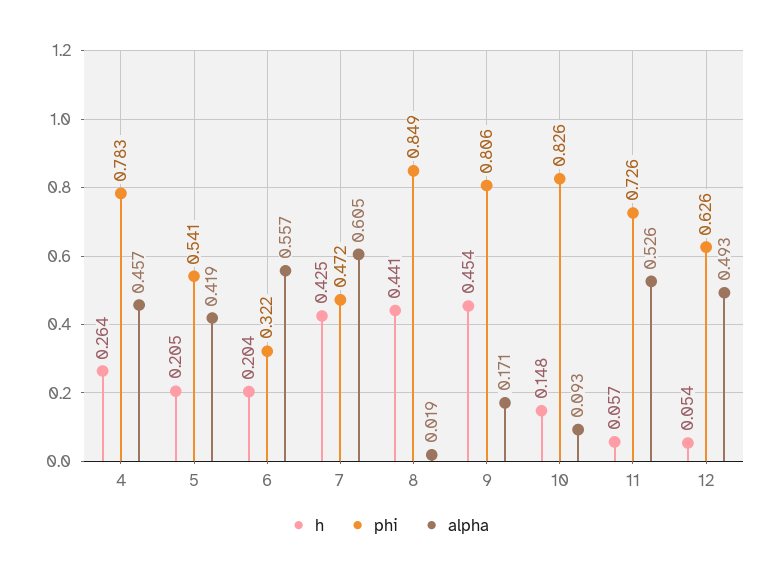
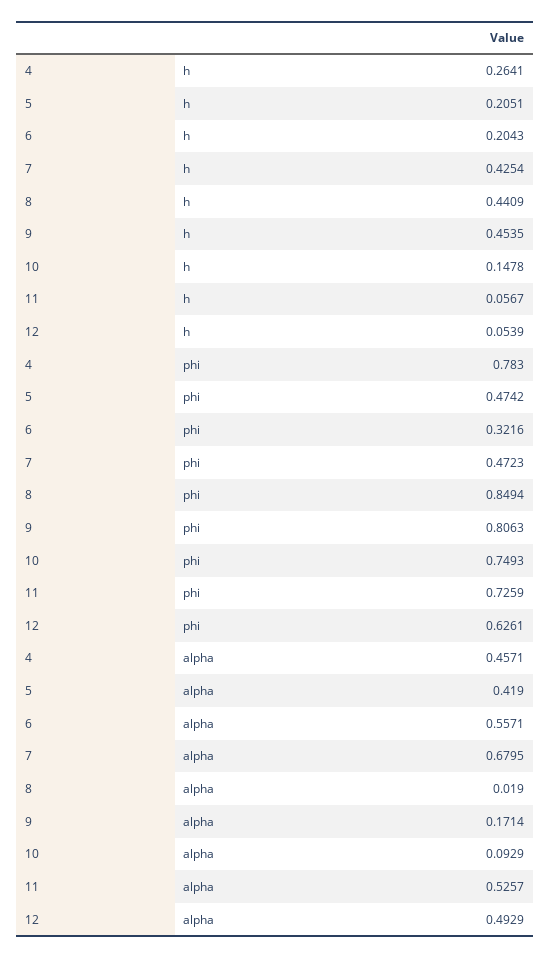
phi, 5: 0.541 -> 0.4742
alpha, 7: 0.605 -> 0.6795
phi, 10: 0.826 -> 0.7493

